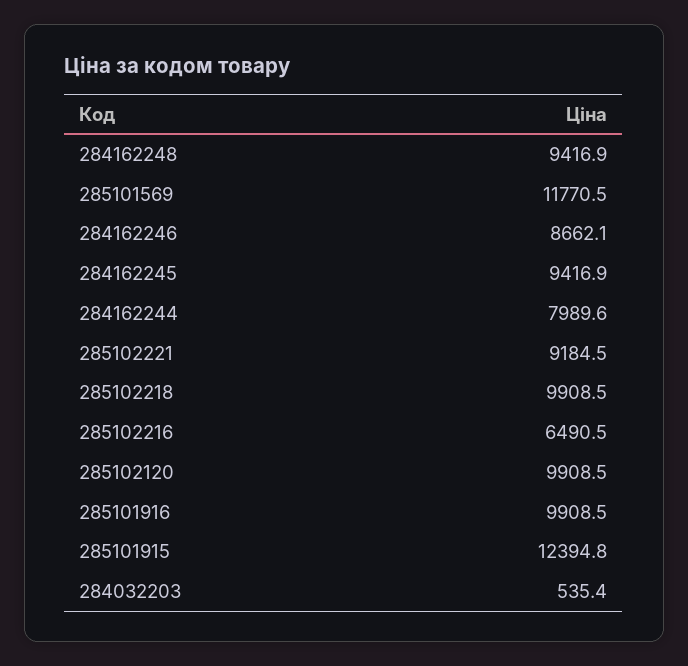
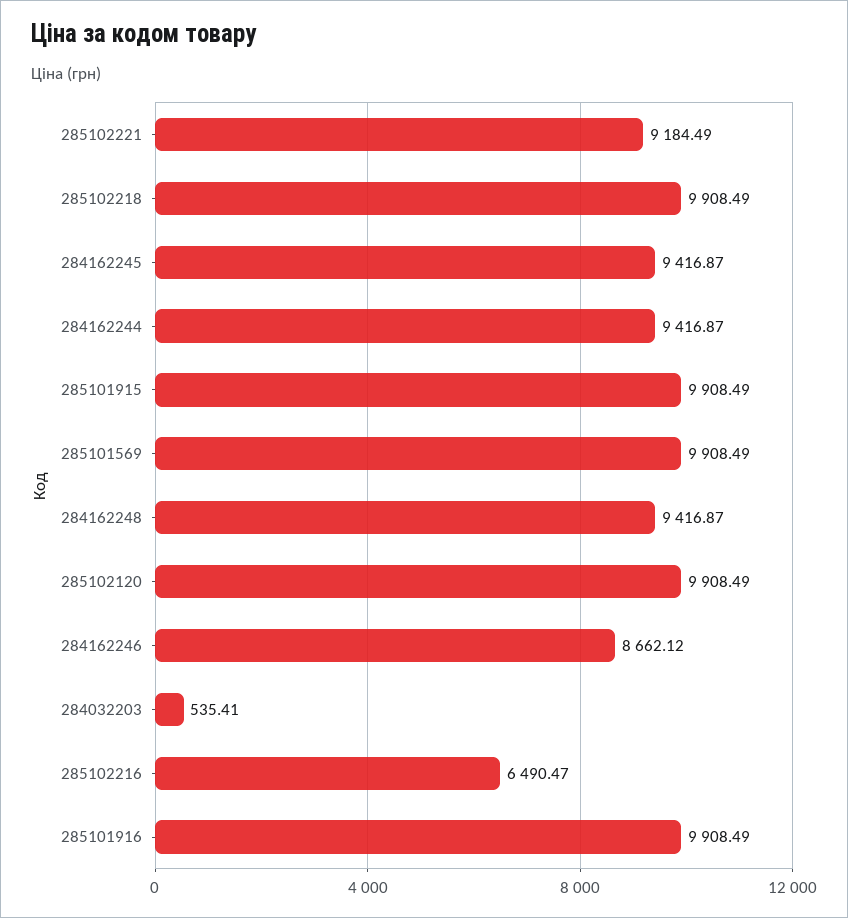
285101569: 11770.5 -> 9908.49
284162244: 7989.6 -> 9416.87
285101915: 12394.8 -> 9908.49

